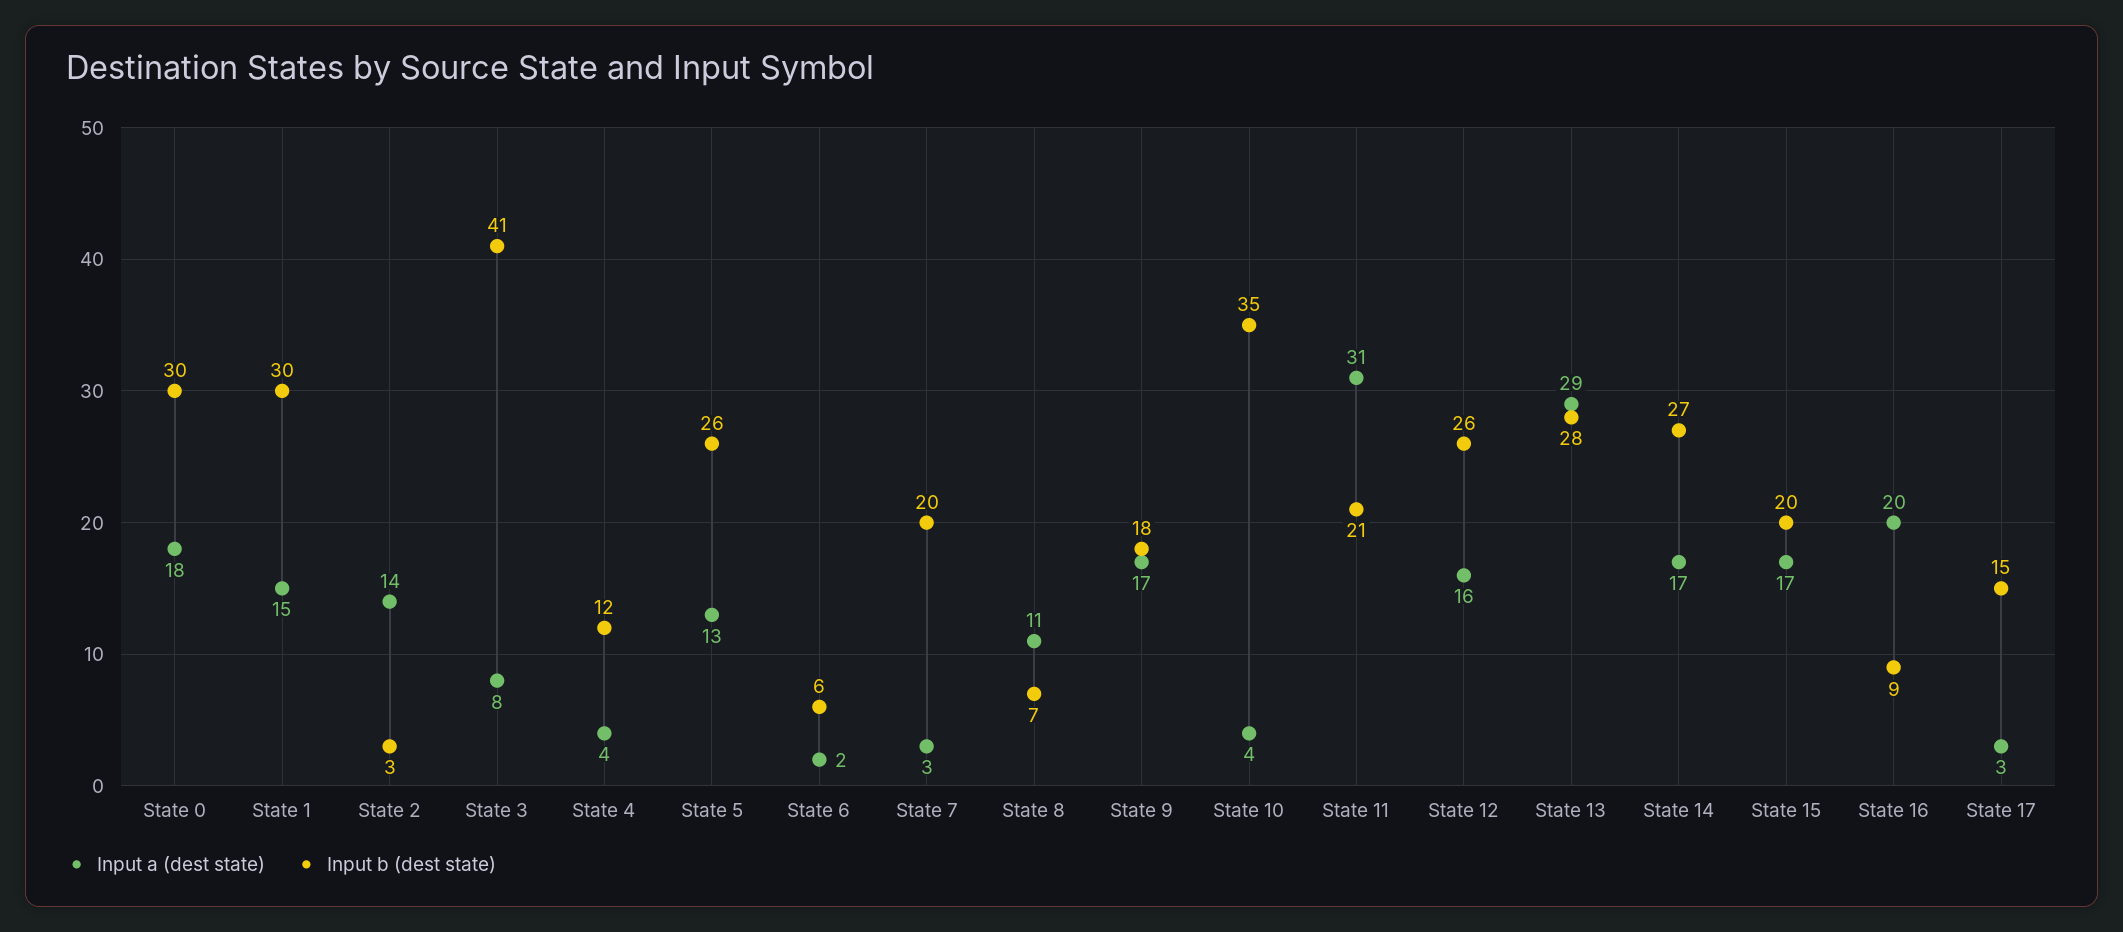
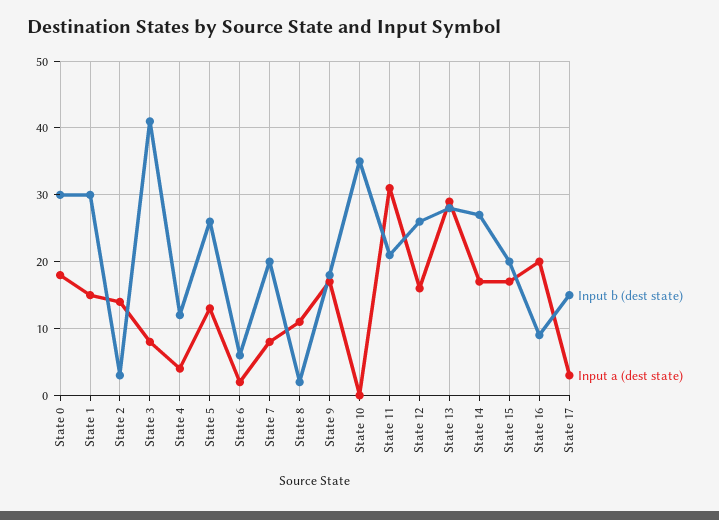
Input a (dest state), State 7: 3 -> 8
Input b (dest state), State 8: 7 -> 2
Input a (dest state), State 10: 4 -> 0

